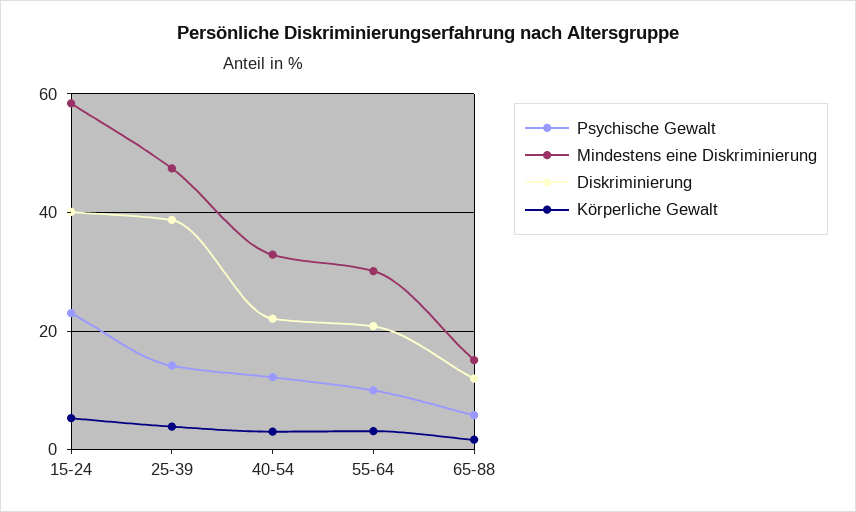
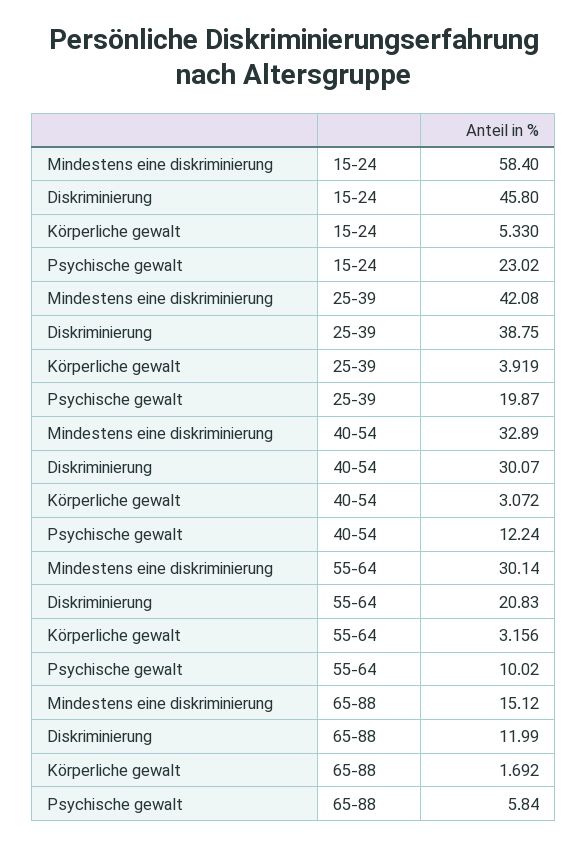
Diskriminierung, 15-24: 40 -> 45.8
Psychische Gewalt, 25-39: 14 -> 19.87
Mindestens eine Diskriminierung, 25-39: 48 -> 42.08
Diskriminierung, 40-54: 22 -> 30.07

